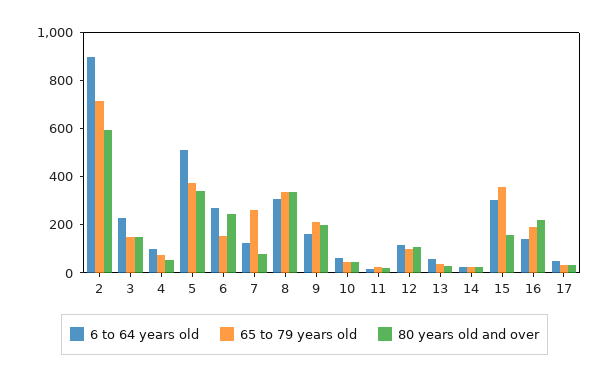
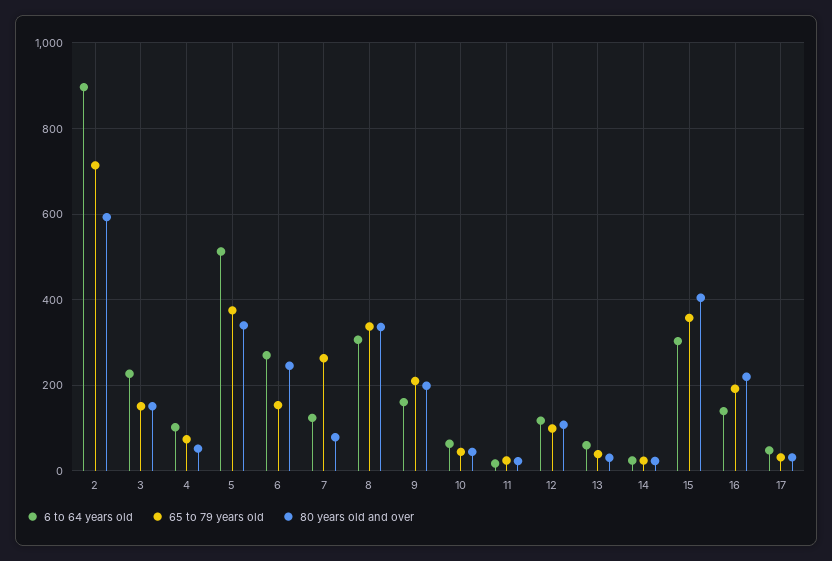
80 years old and over, 15: 150 -> 400

